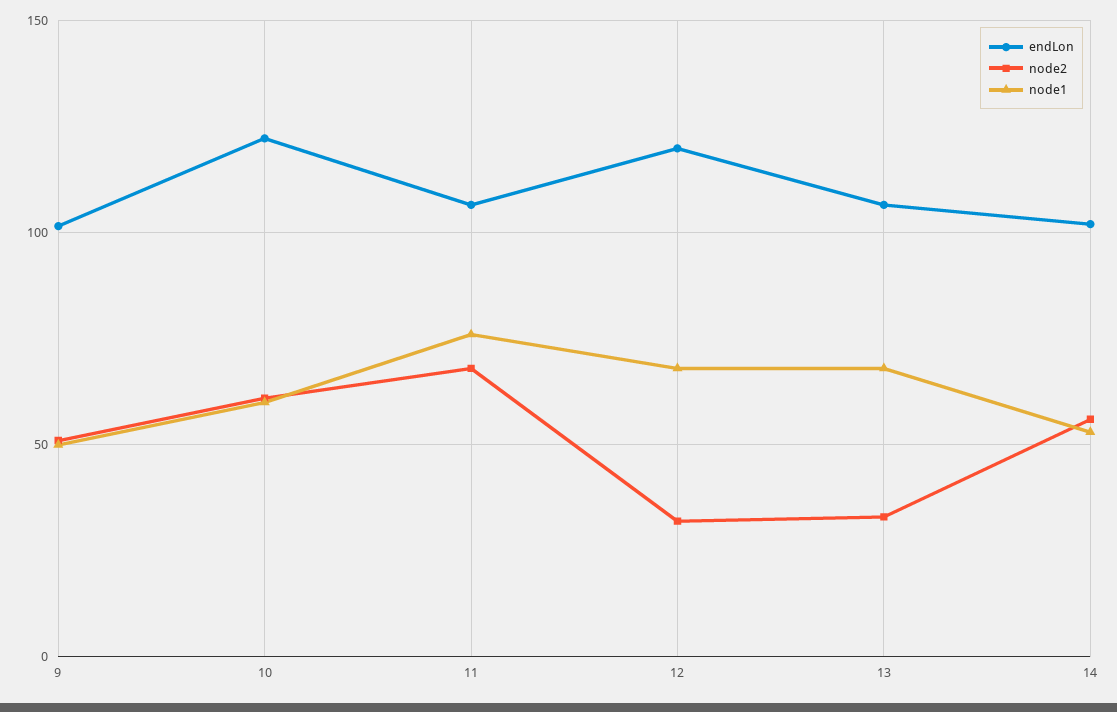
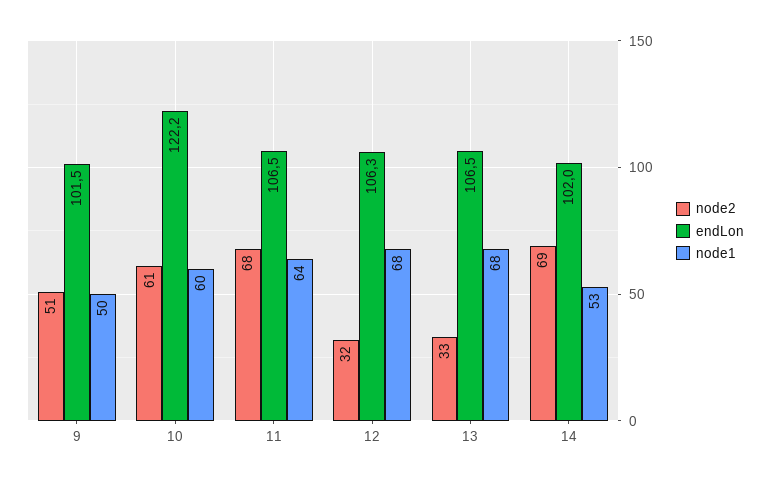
node1, 11: 75 -> 64
endLon, 12: 120 -> 106.3
node2, 14: 55 -> 69

